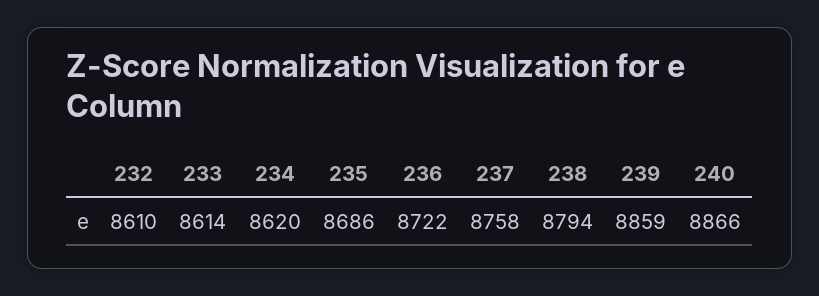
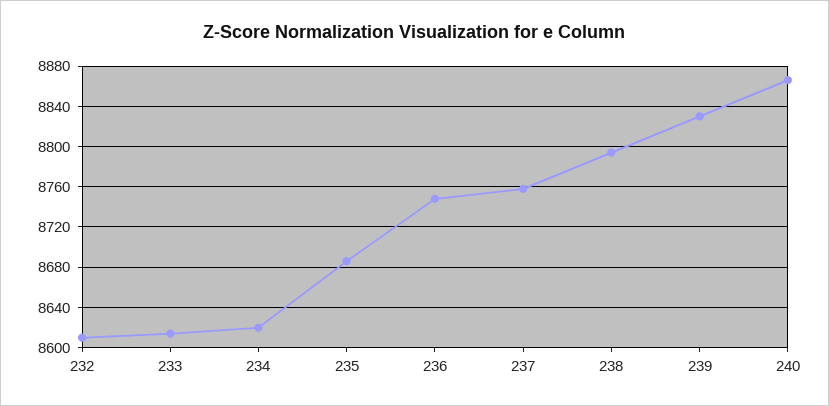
236: 8722 -> 8750
239: 8859 -> 8830

